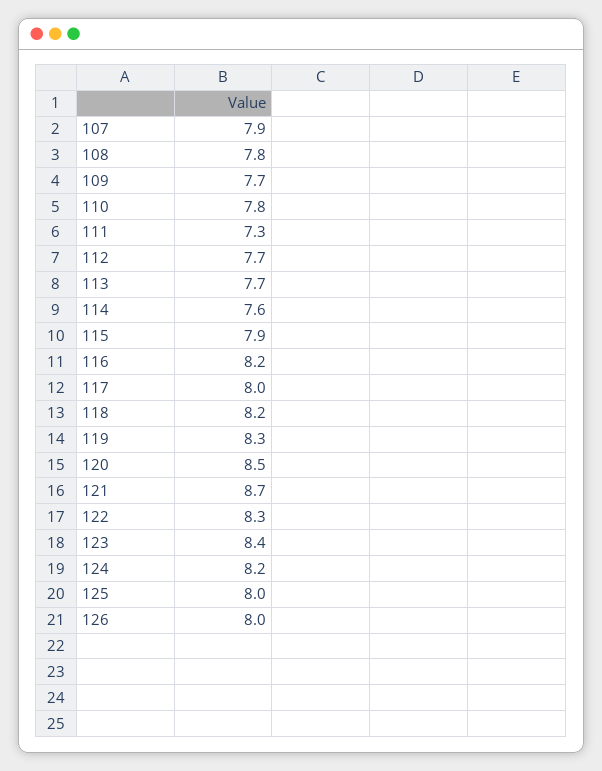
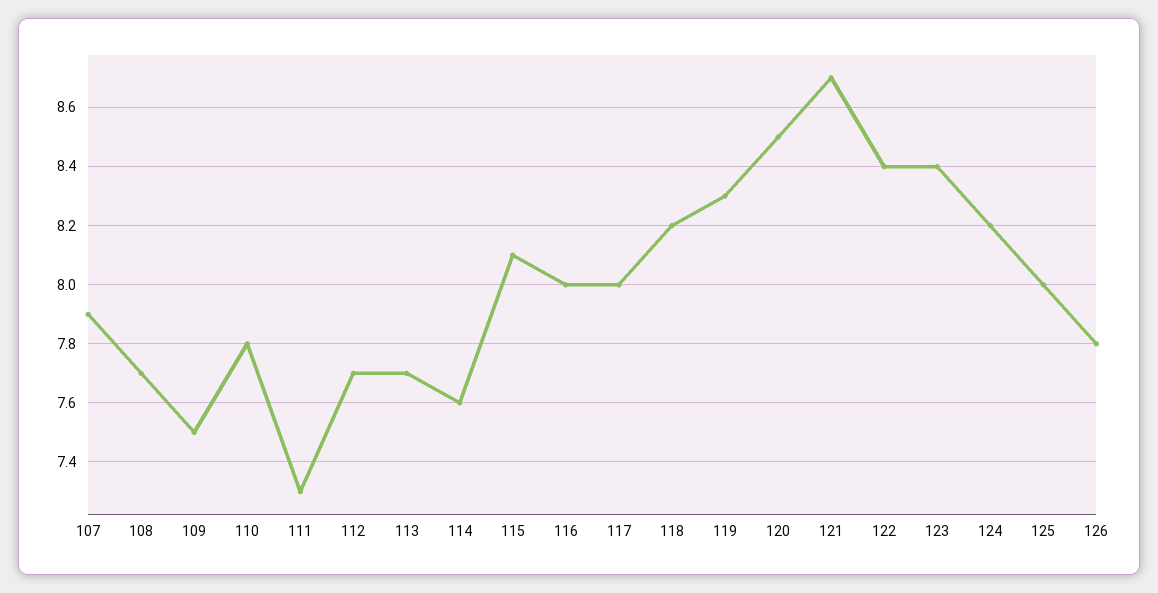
108: 7.8 -> 7.7
109: 7.7 -> 7.5
115: 7.9 -> 8.1
116: 8.2 -> 8
122: 8.3 -> 8.4
126: 8 -> 7.8

